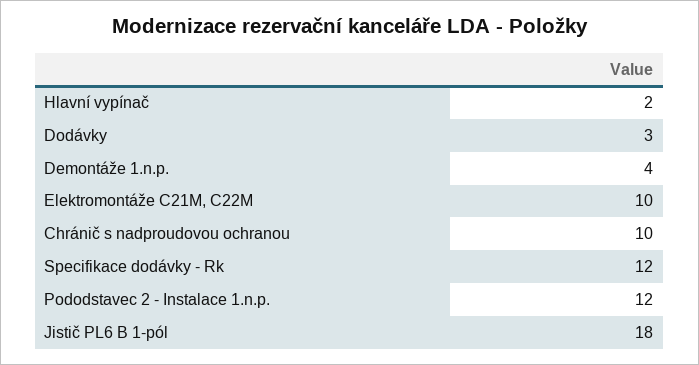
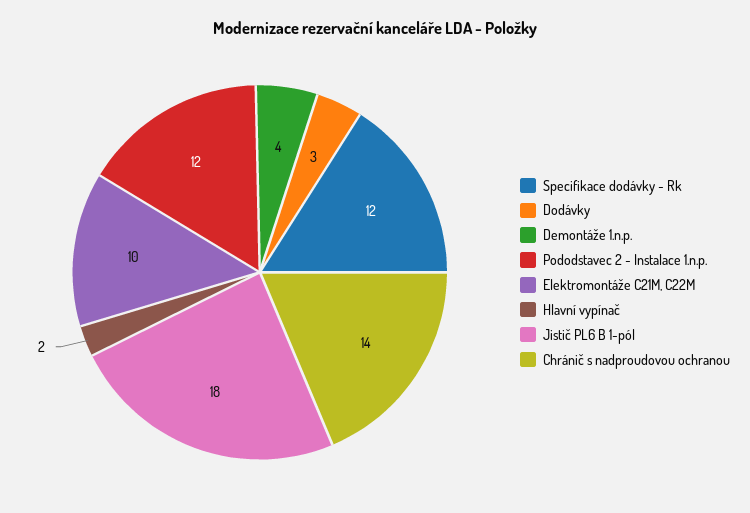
Chránič s nadproudovou ochranou: 10 -> 14

